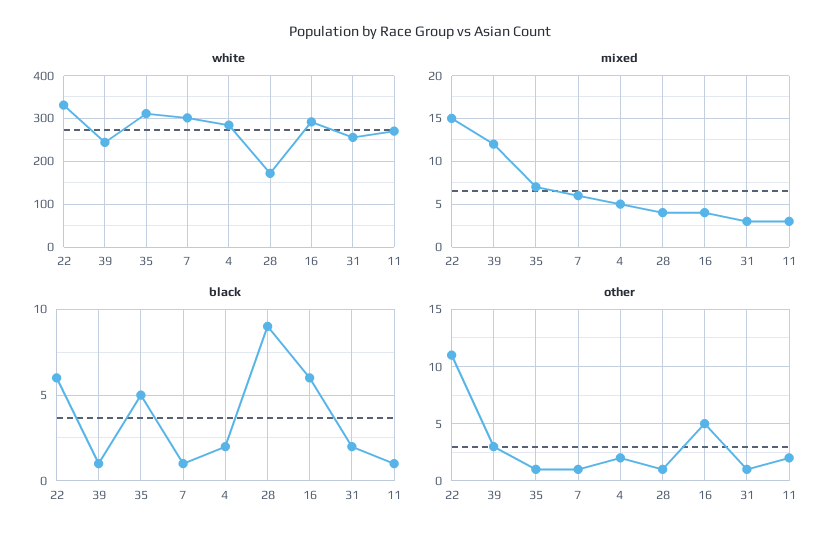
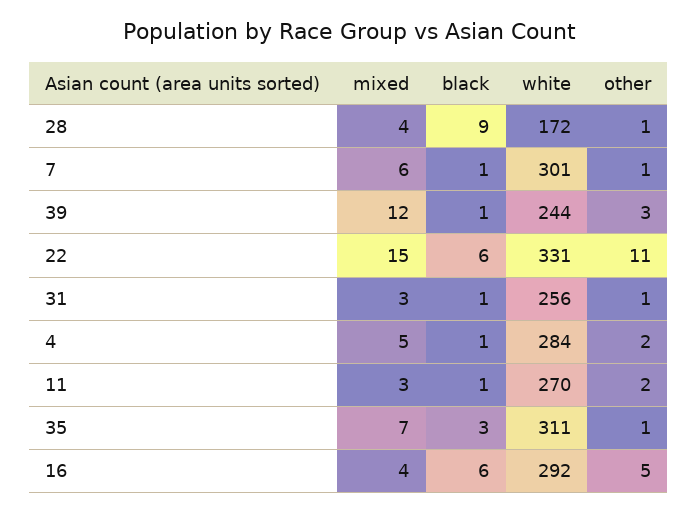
black, 35: 5 -> 3
black, 4: 2 -> 1
black, 31: 2 -> 1

